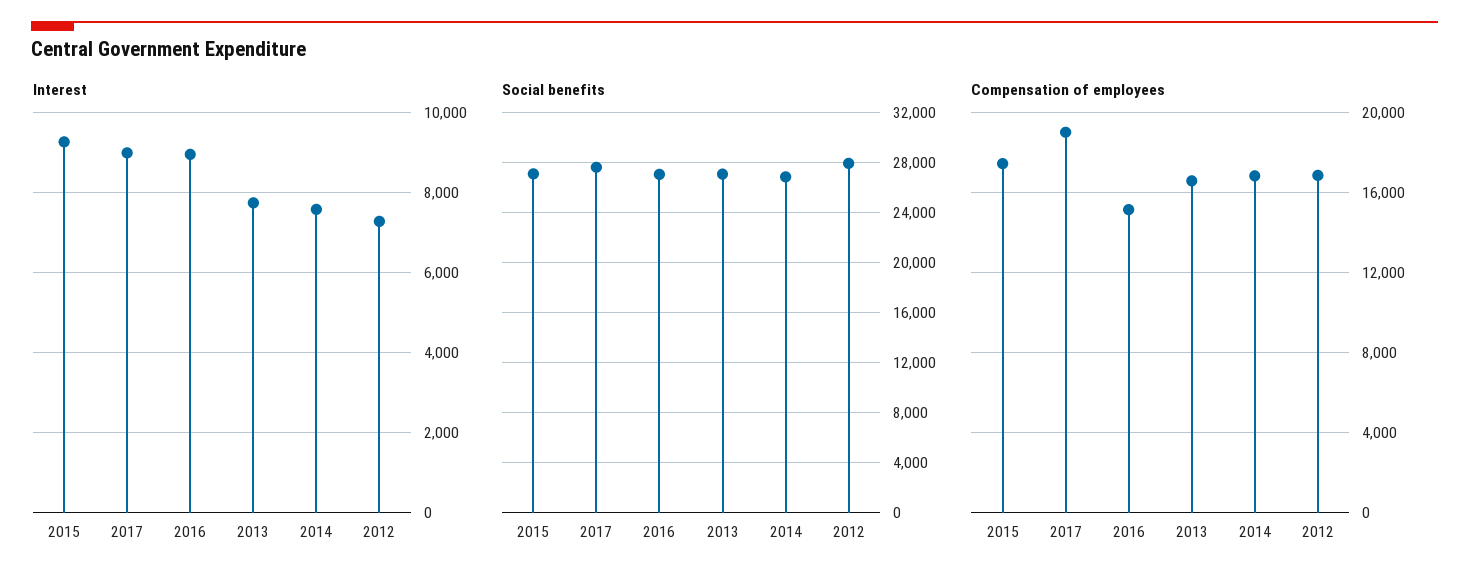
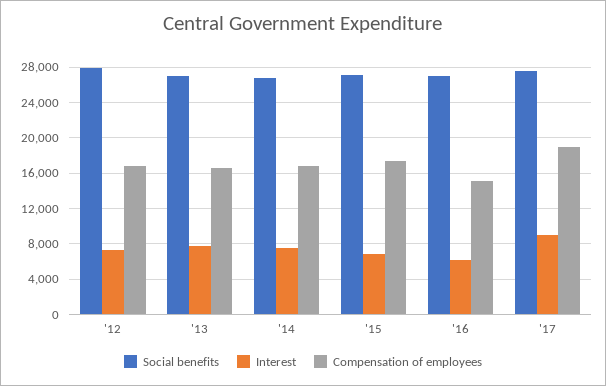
Interest, 2015: 9200 -> 7000
Interest, 2016: 9000 -> 6000

